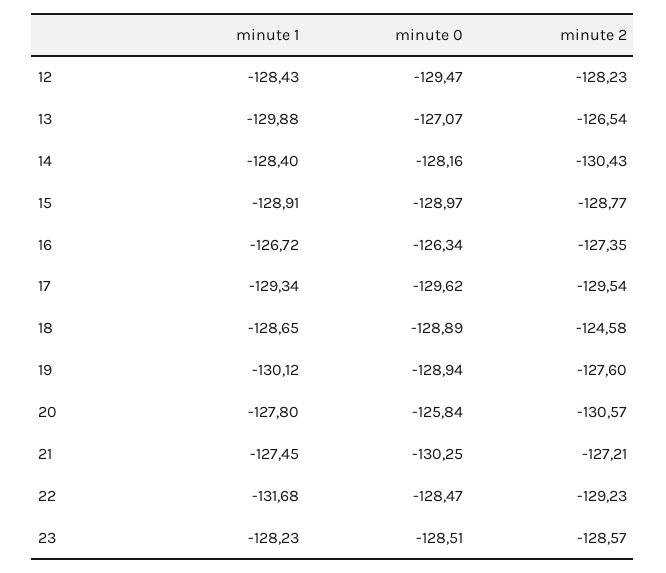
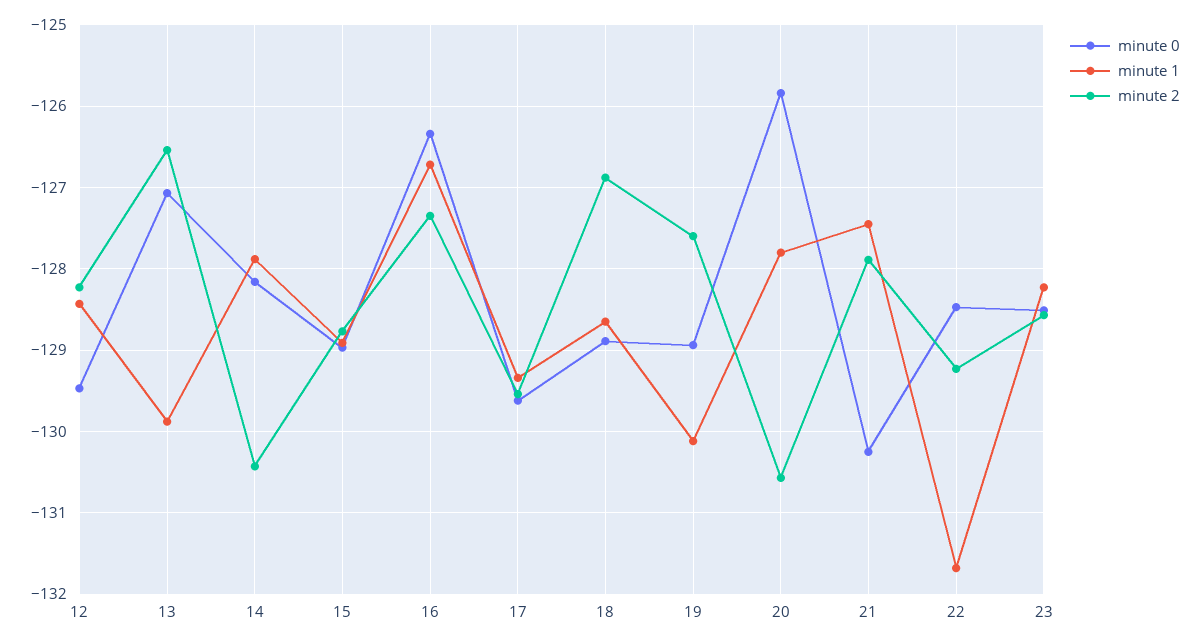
minute 1, 14: -128.4 -> -127.9
minute 2, 18: -124.58 -> -126.9
minute 2, 21: -127.21 -> -127.9

